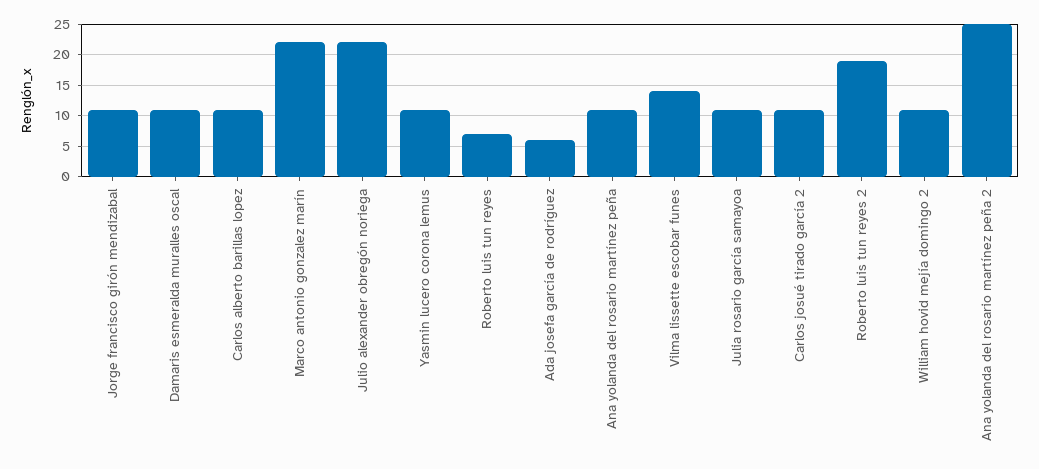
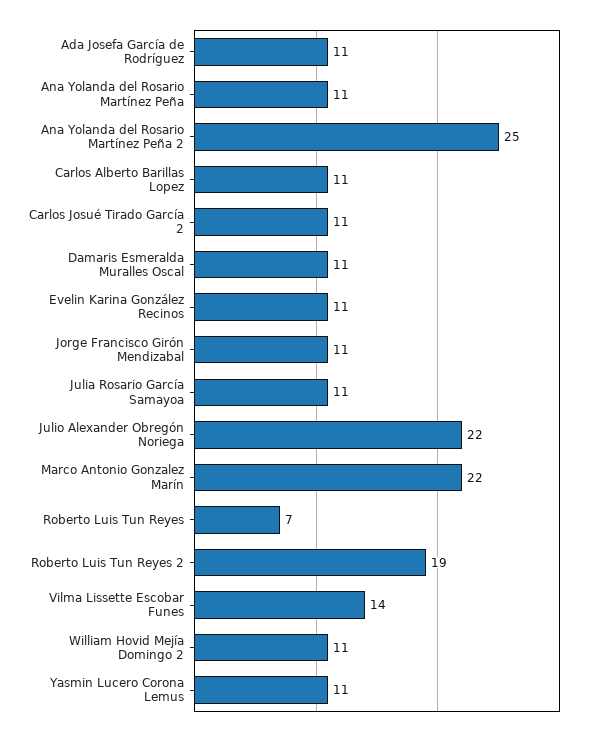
Ada josefa garcía de rodríguez: 6 -> 11
Evelin Karina González Recinos: none -> 11

